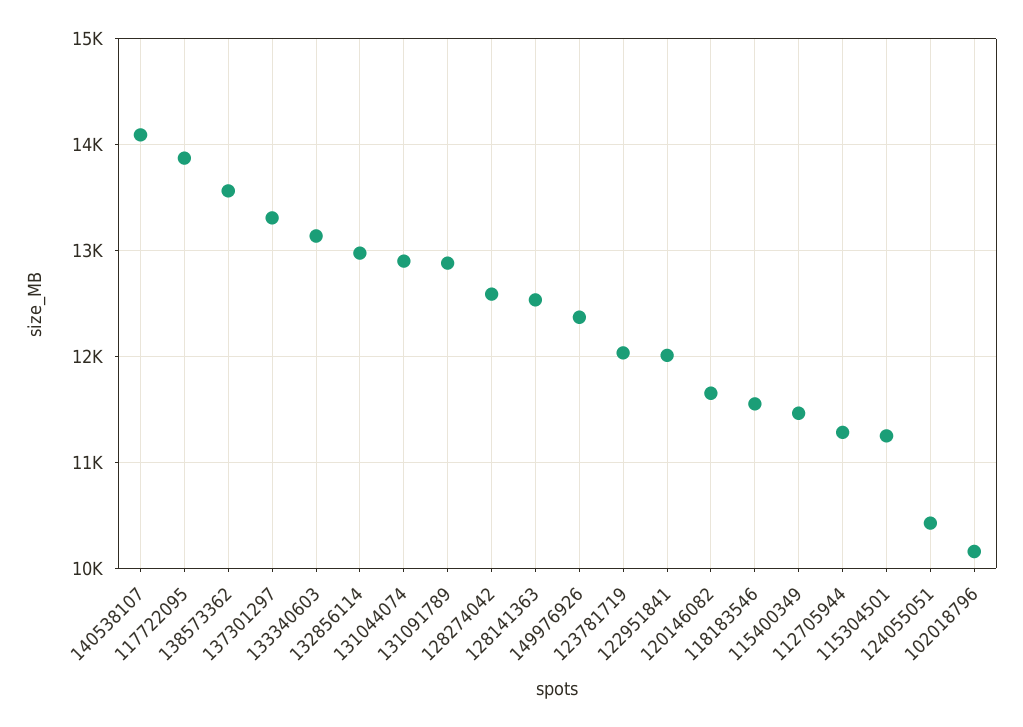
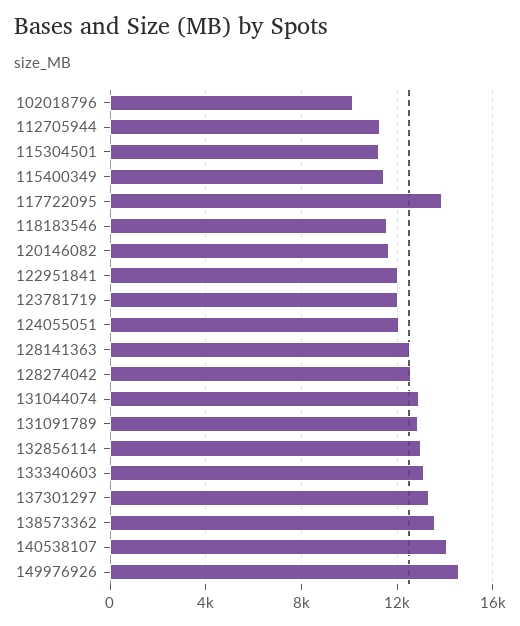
149976926: 12400 -> 14500
124055051: 10400 -> 12000

